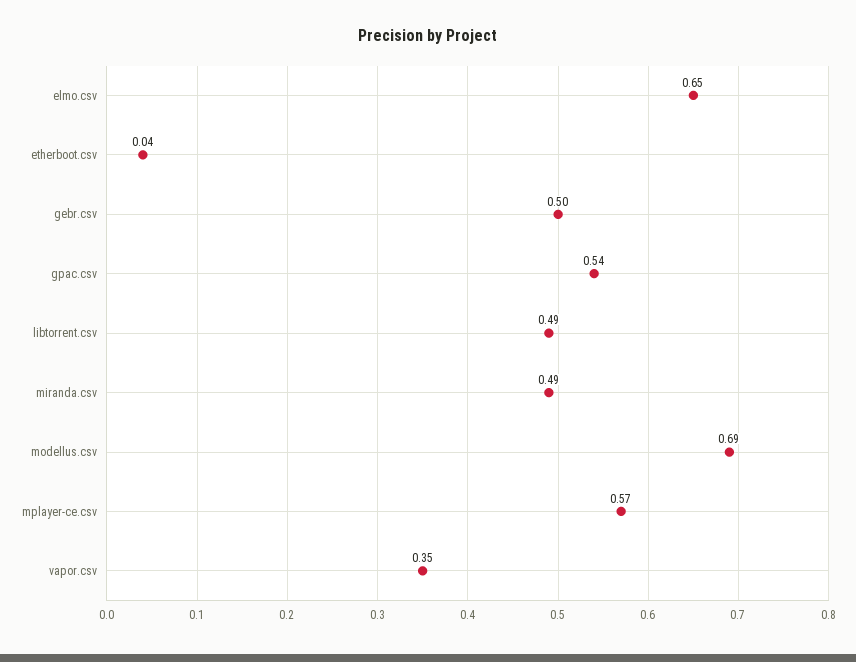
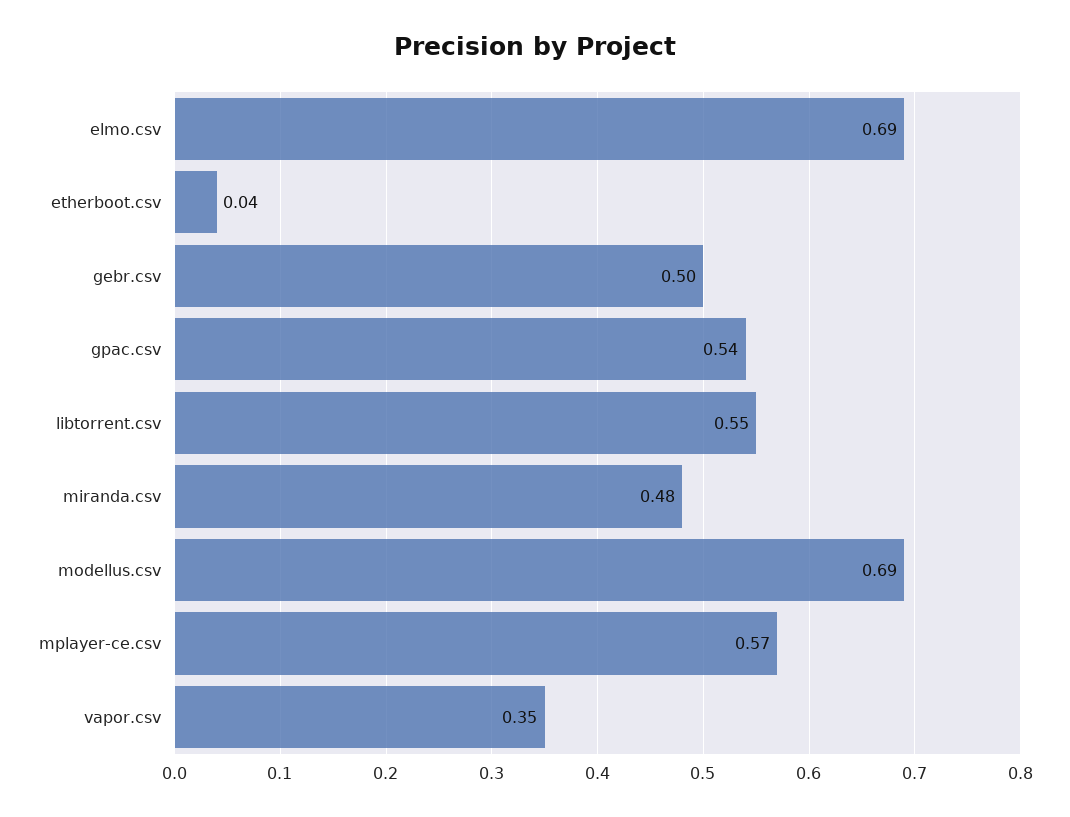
elmo.csv: 0.65 -> 0.69
libtorrent.csv: 0.49 -> 0.55
miranda.csv: 0.49 -> 0.48

